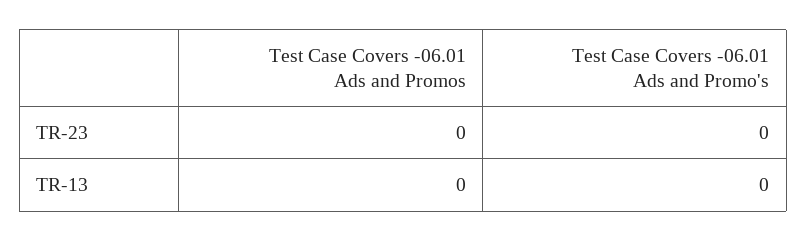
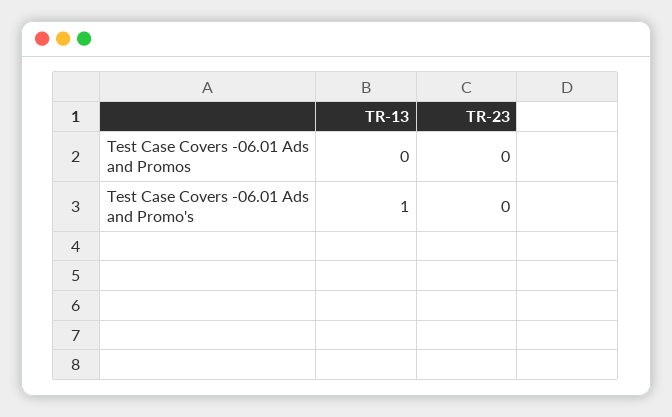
Test Case Covers -06.01 Ads and Promo's, TR-13: 0 -> 1

